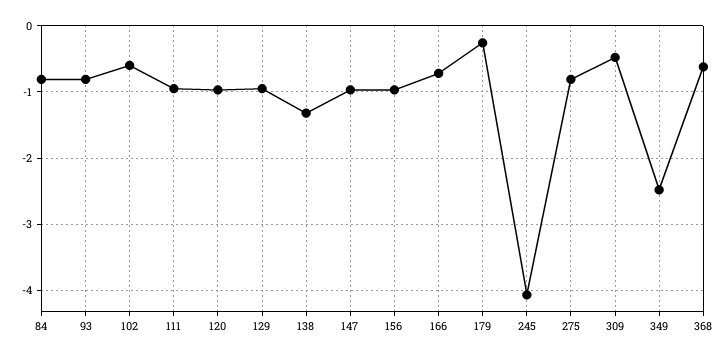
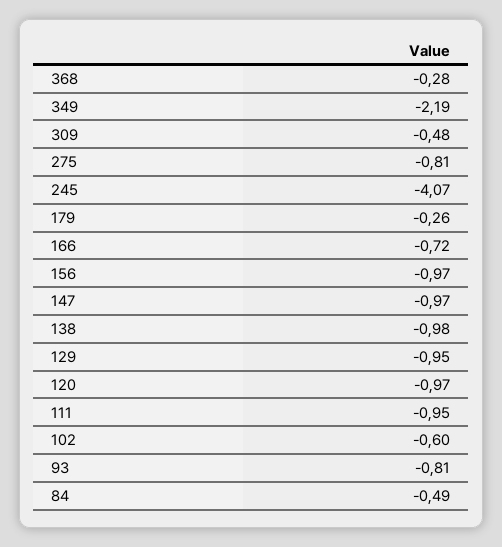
84: -0.8 -> -0.49
138: -1.3 -> -0.98
349: -2.5 -> -2.19
368: -0.6 -> -0.28

